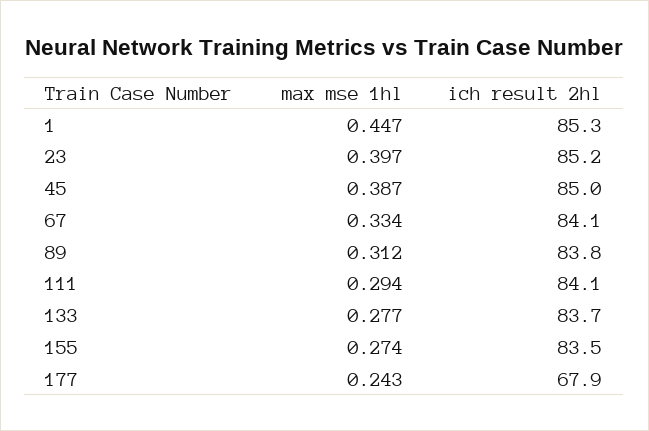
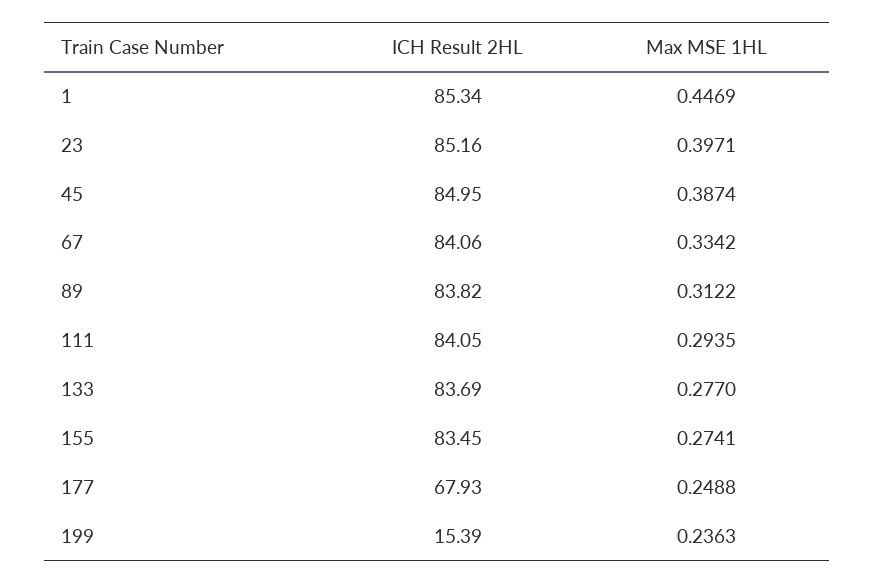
max mse 1hl, 177: 0.243 -> 0.2488
ich result 2hl, 199: none -> 15.39
max mse 1hl, 199: none -> 0.2363

